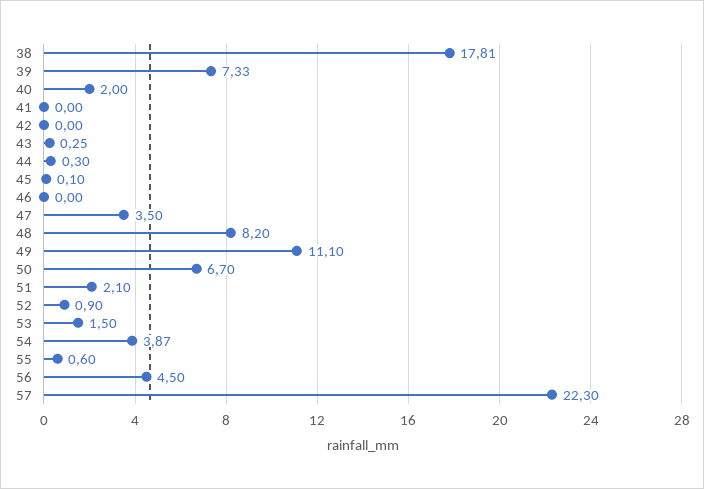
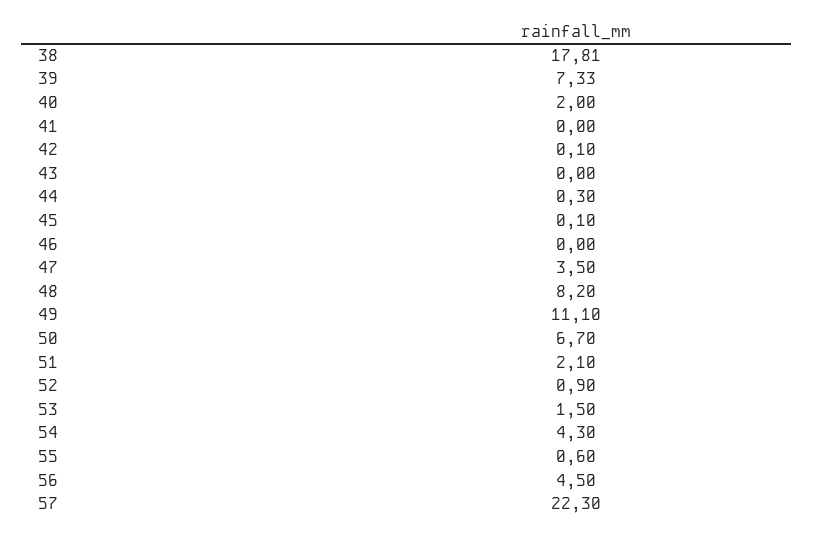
42: 0 -> 0.1
43: 0.25 -> 0
54: 3.87 -> 4.3

